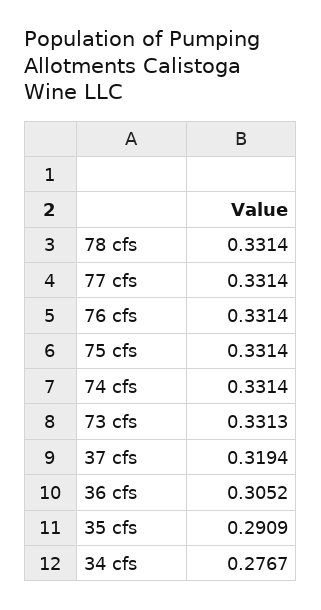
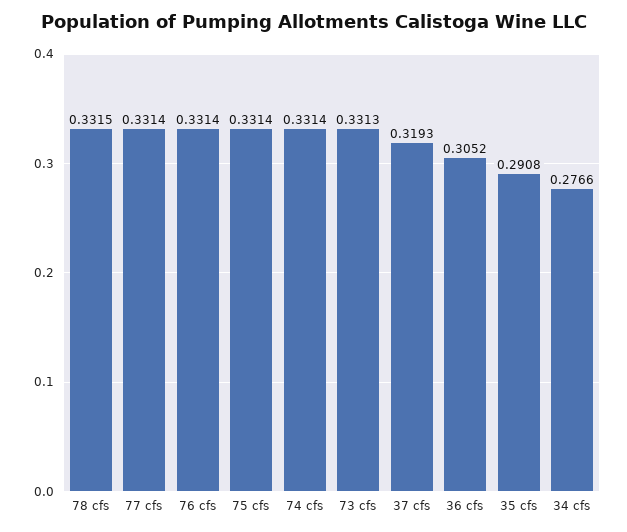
78 cfs: 0.3314 -> 0.3315
37 cfs: 0.3194 -> 0.3193
35 cfs: 0.2909 -> 0.2908
34 cfs: 0.2767 -> 0.2766

